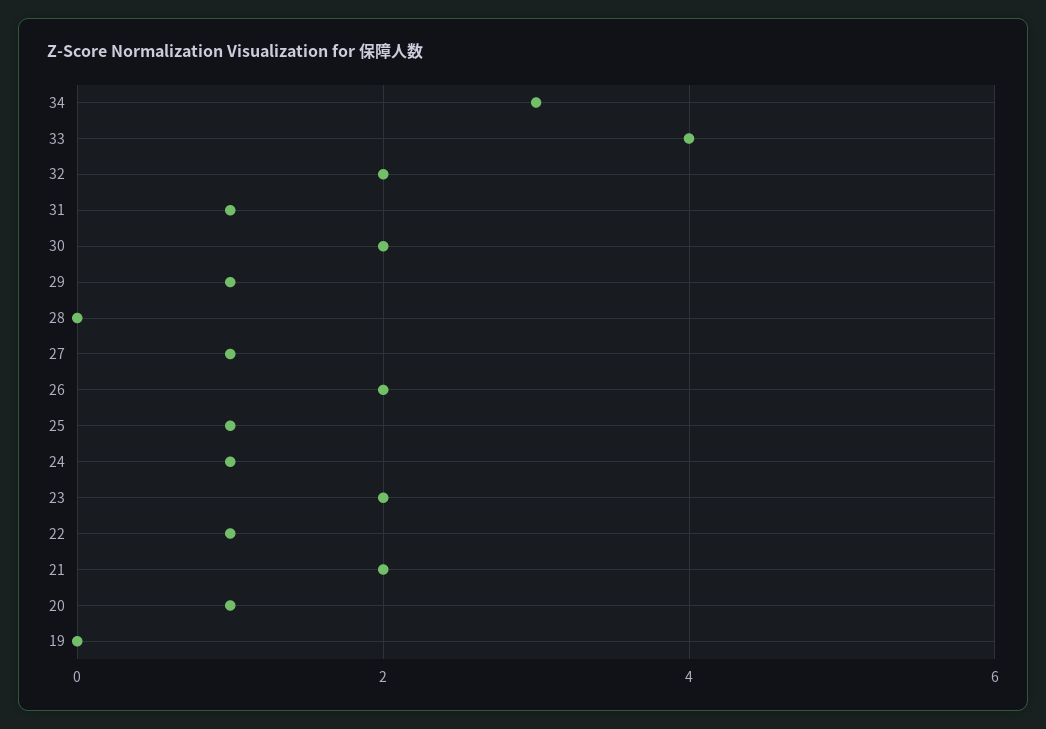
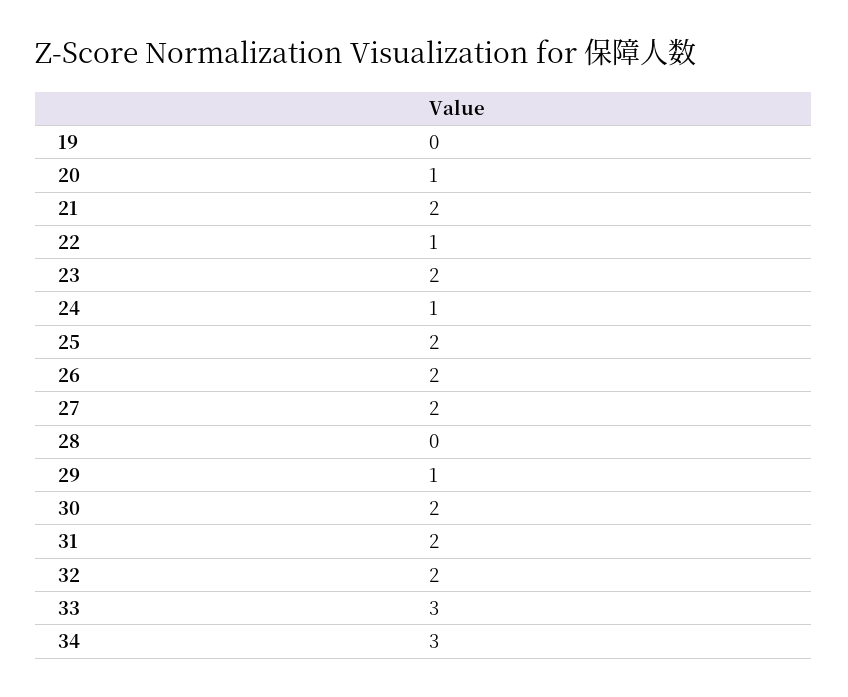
33: 4 -> 3
31: 1 -> 2
27: 1 -> 2
25: 1 -> 2

